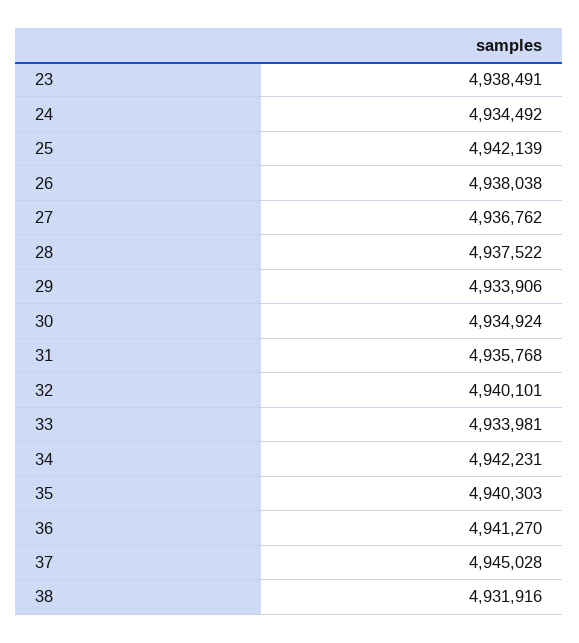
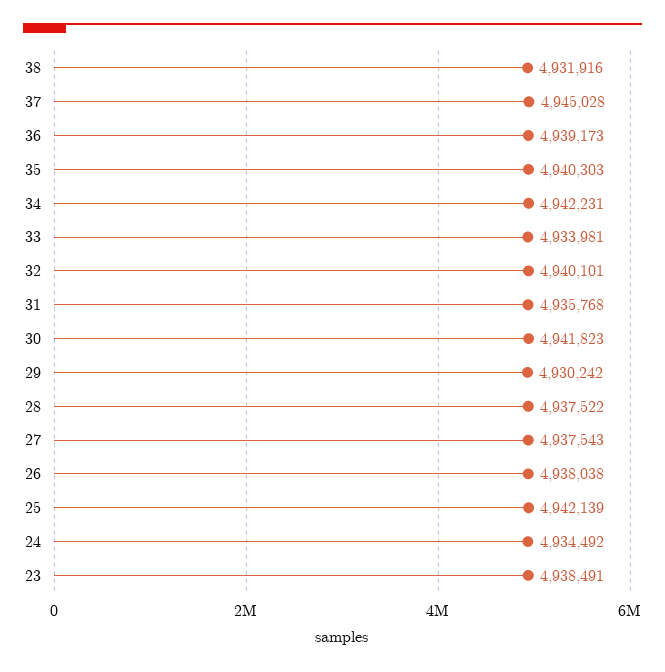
27: 4936762 -> 4937543
29: 4933906 -> 4930242
30: 4934924 -> 4941823
36: 4941270 -> 4939173

